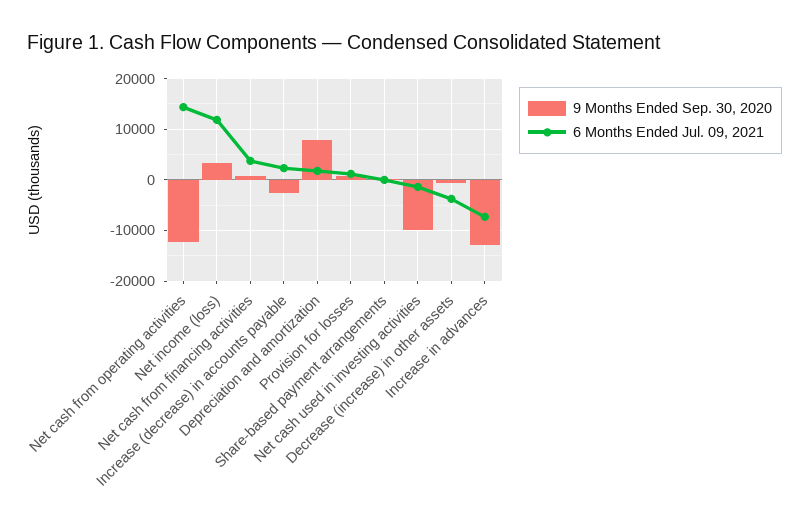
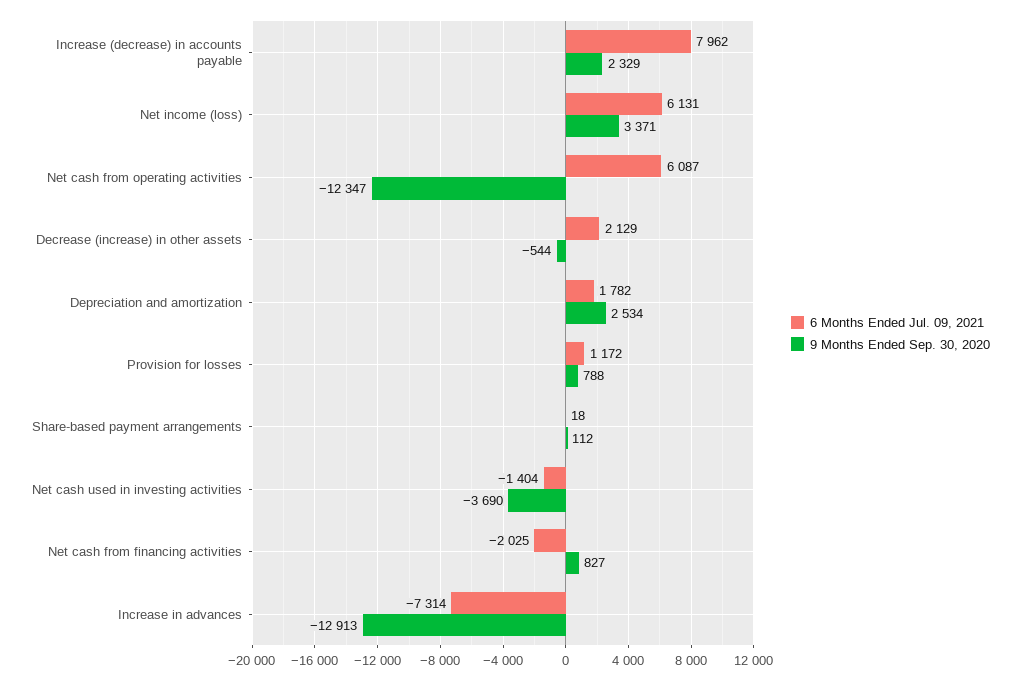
6 Months Ended Jul. 09, 2021, Net cash from operating activities: 14000 -> 6087
6 Months Ended Jul. 09, 2021, Net income (loss): 12000 -> 6131
6 Months Ended Jul. 09, 2021, Net cash from financing activities: 4000 -> -2025
9 Months Ended Sep. 30, 2020, Increase (decrease) in accounts payable: -2000 -> 2329
6 Months Ended Jul. 09, 2021, Increase (decrease) in accounts payable: 2000 -> 7962
9 Months Ended Sep. 30, 2020, Depreciation and amortization: 8000 -> 2534
9 Months Ended Sep. 30, 2020, Net cash used in investing activities: -10000 -> -3690
6 Months Ended Jul. 09, 2021, Decrease (increase) in other assets: -4000 -> 2129

